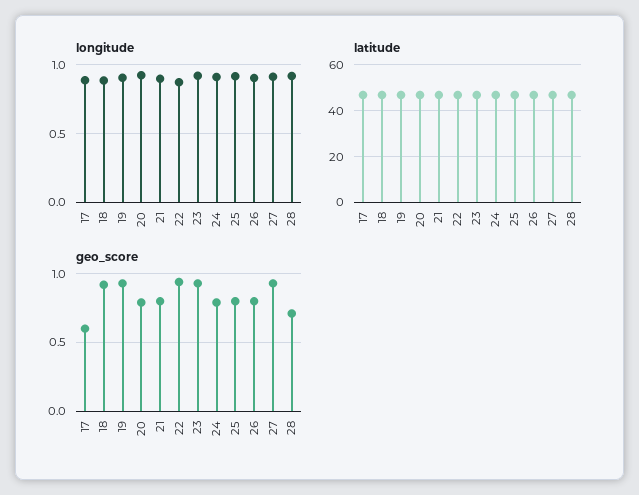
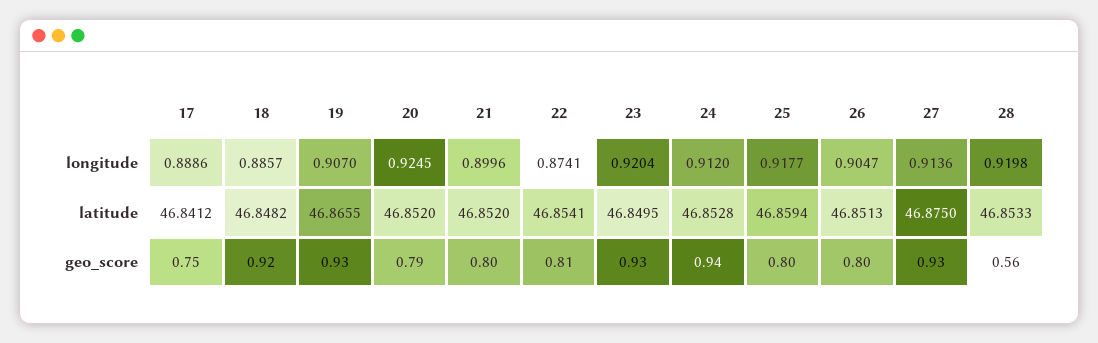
geo_score, 17: 0.6 -> 0.75
geo_score, 22: 0.95 -> 0.81
geo_score, 24: 0.8 -> 0.94
geo_score, 28: 0.7 -> 0.56

